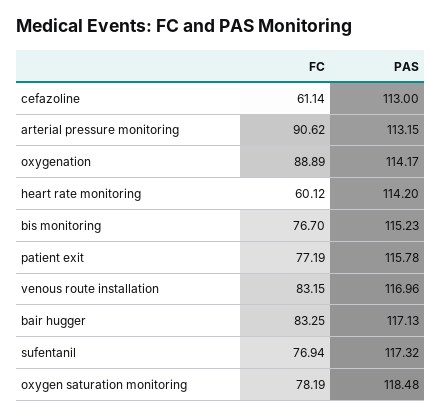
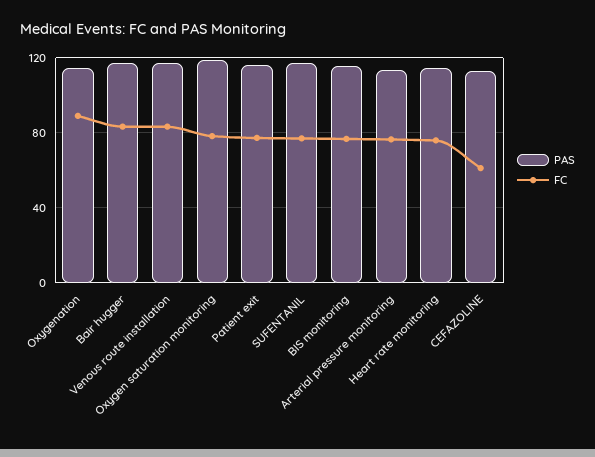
FC, arterial pressure monitoring: 90.62 -> 75
FC, heart rate monitoring: 60.12 -> 75

